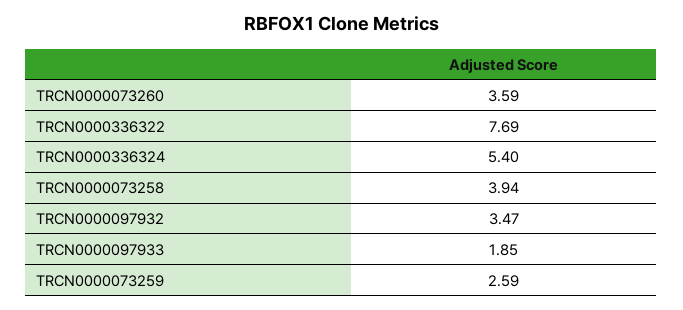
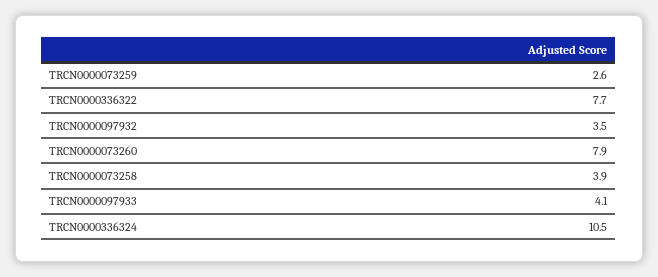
TRCN0000073260: 3.59 -> 7.9
TRCN0000336324: 5.4 -> 10.5
TRCN0000097933: 1.85 -> 4.1

